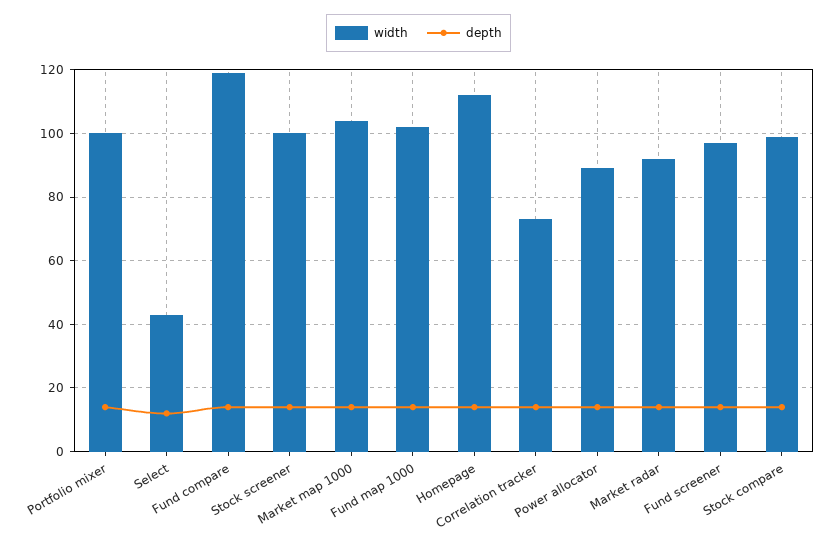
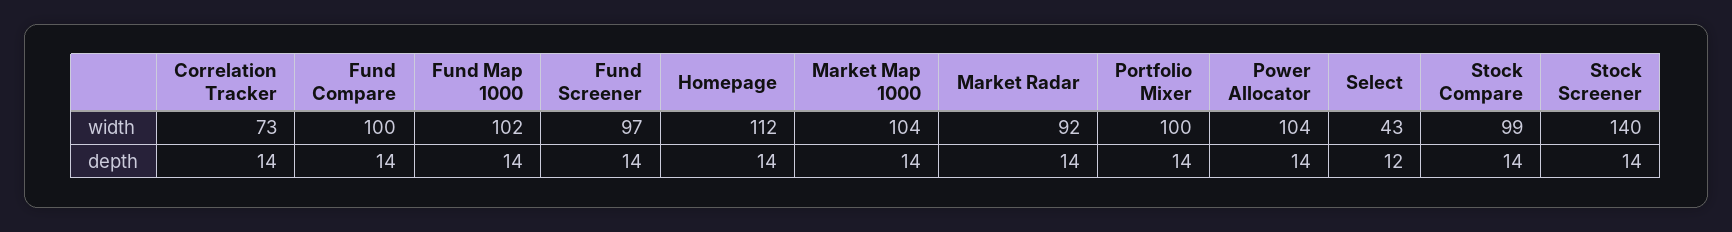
width, Fund compare: 120 -> 100
width, Stock screener: 100 -> 140
width, Power allocator: 90 -> 104

